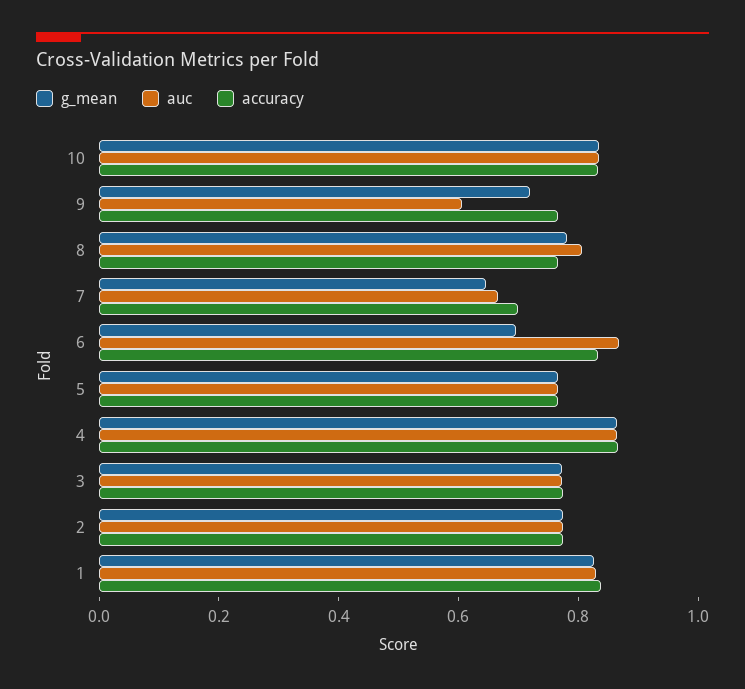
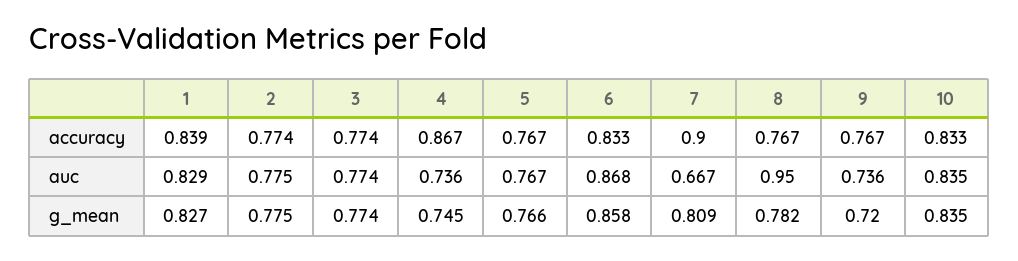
auc, 9: 0.6 -> 0.736
auc, 8: 0.8 -> 0.95
g_mean, 7: 0.65 -> 0.809
accuracy, 7: 0.7 -> 0.9
g_mean, 6: 0.7 -> 0.858
g_mean, 4: 0.85 -> 0.745
auc, 4: 0.85 -> 0.736

